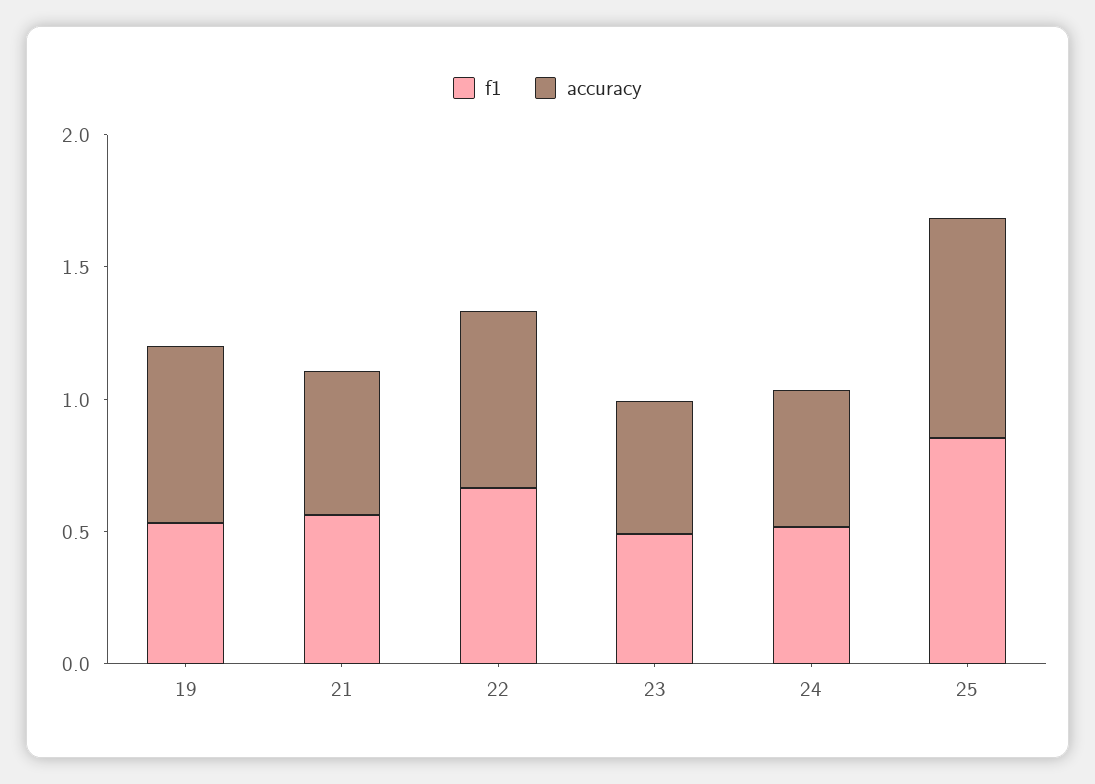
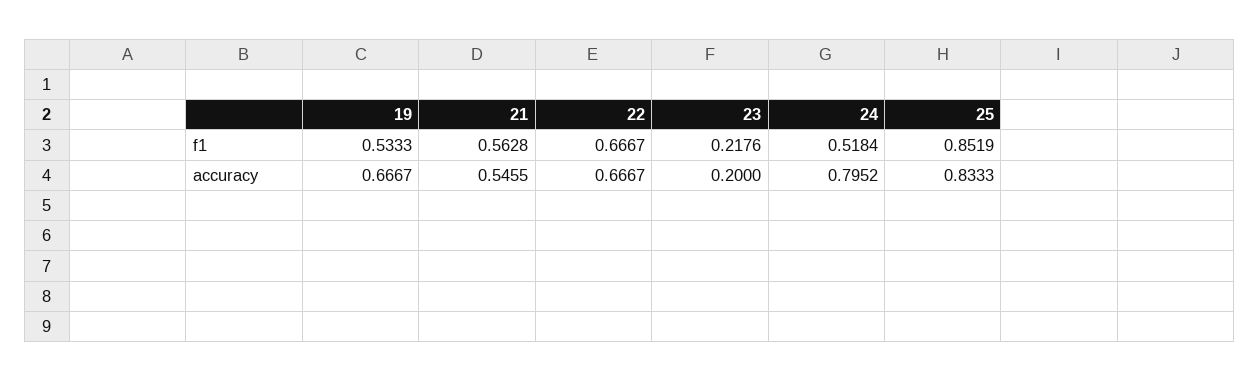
f1, 23: 0.5 -> 0.2176
accuracy, 23: 0.5 -> 0.2
accuracy, 24: 0.5 -> 0.7952

